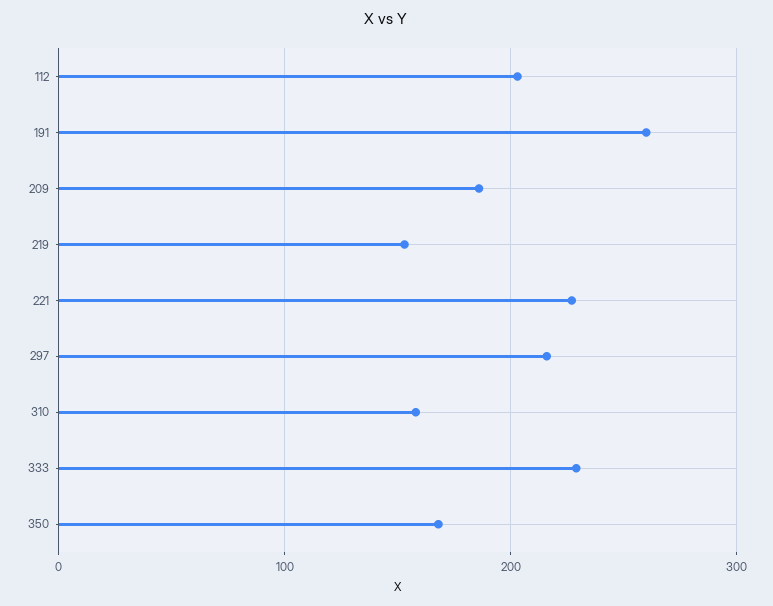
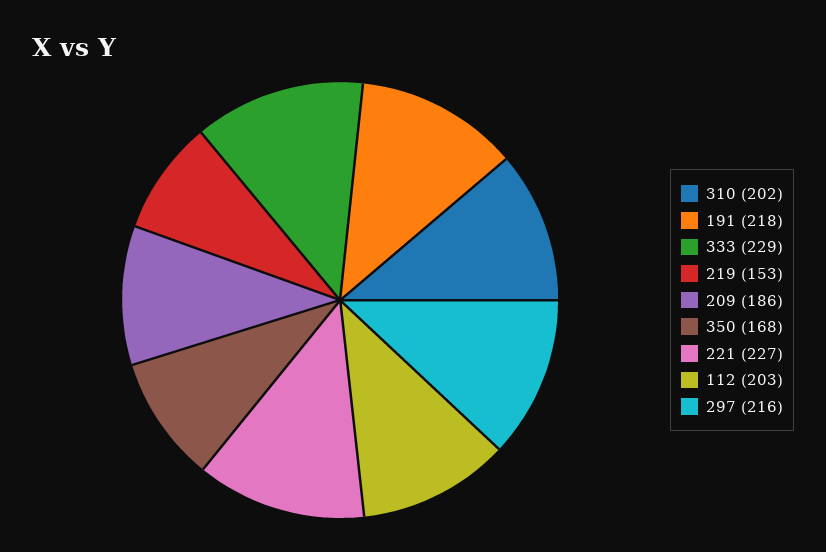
191: 260 -> 218
310: 160 -> 202

